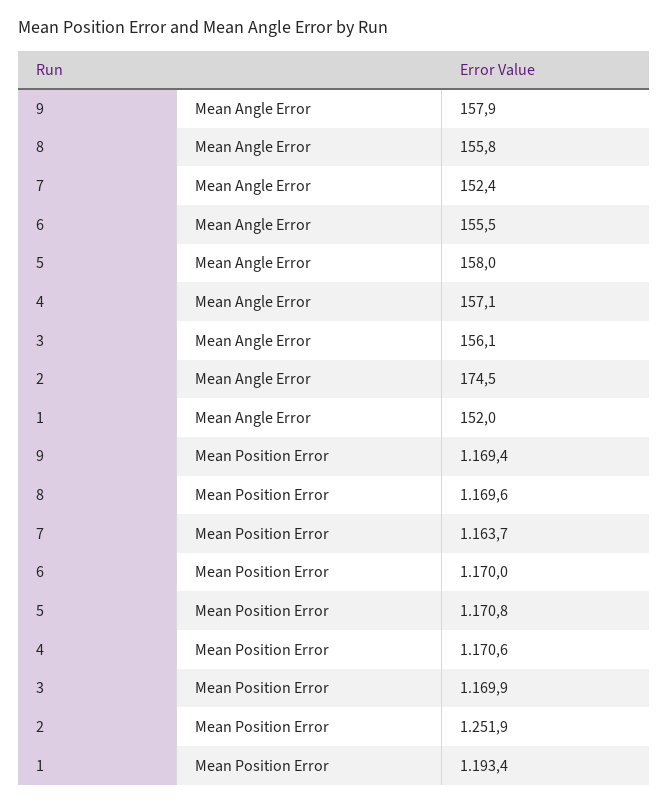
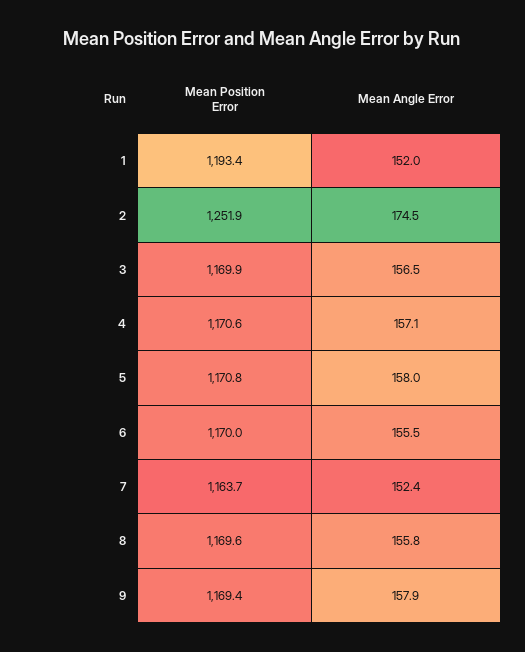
3, Mean Angle Error: 156.1 -> 156.5

